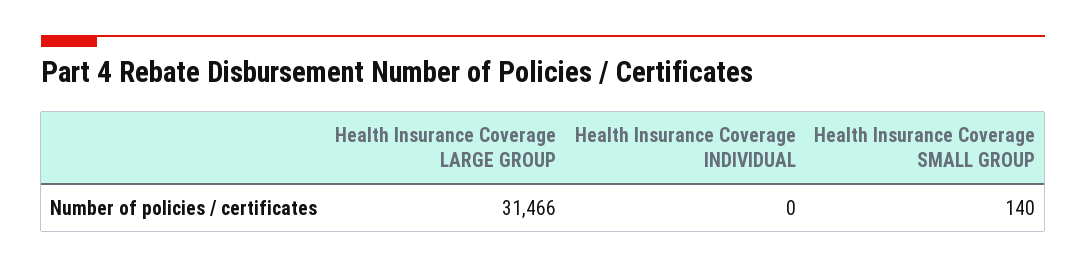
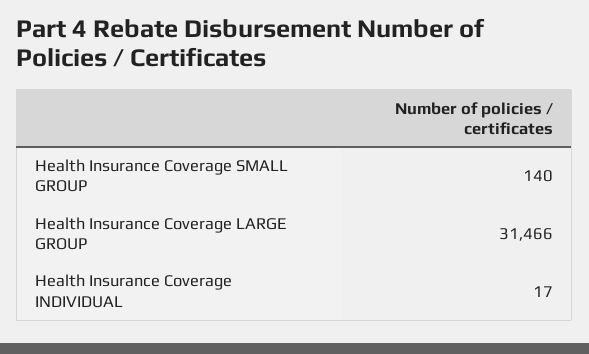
Health Insurance Coverage INDIVIDUAL: 0 -> 17

